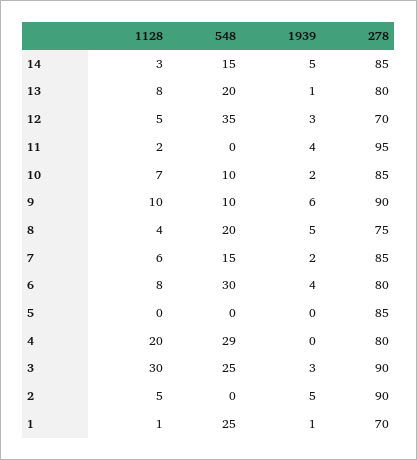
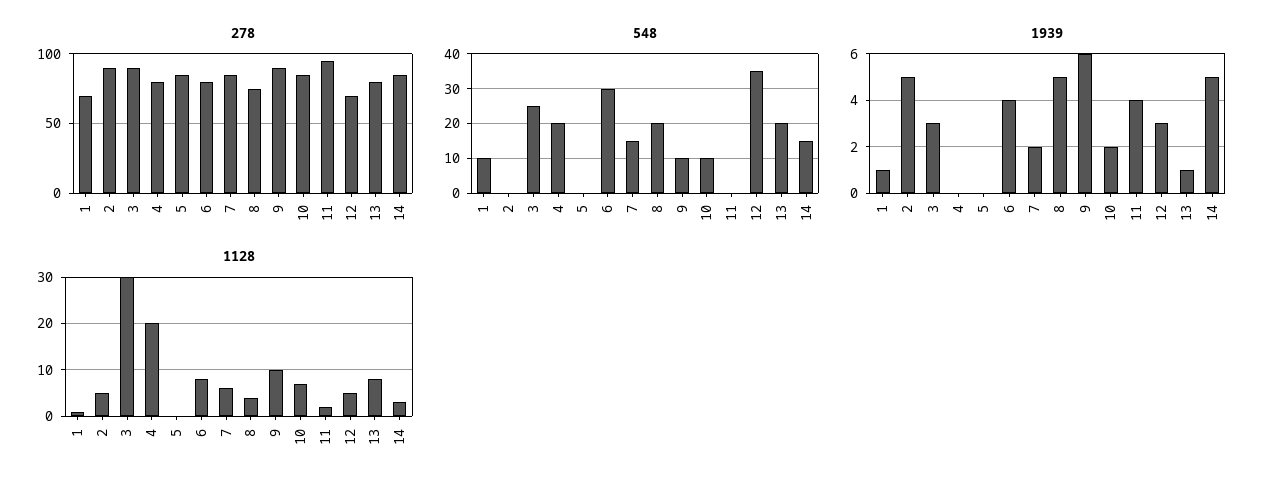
548, 4: 29 -> 20
548, 1: 25 -> 10

